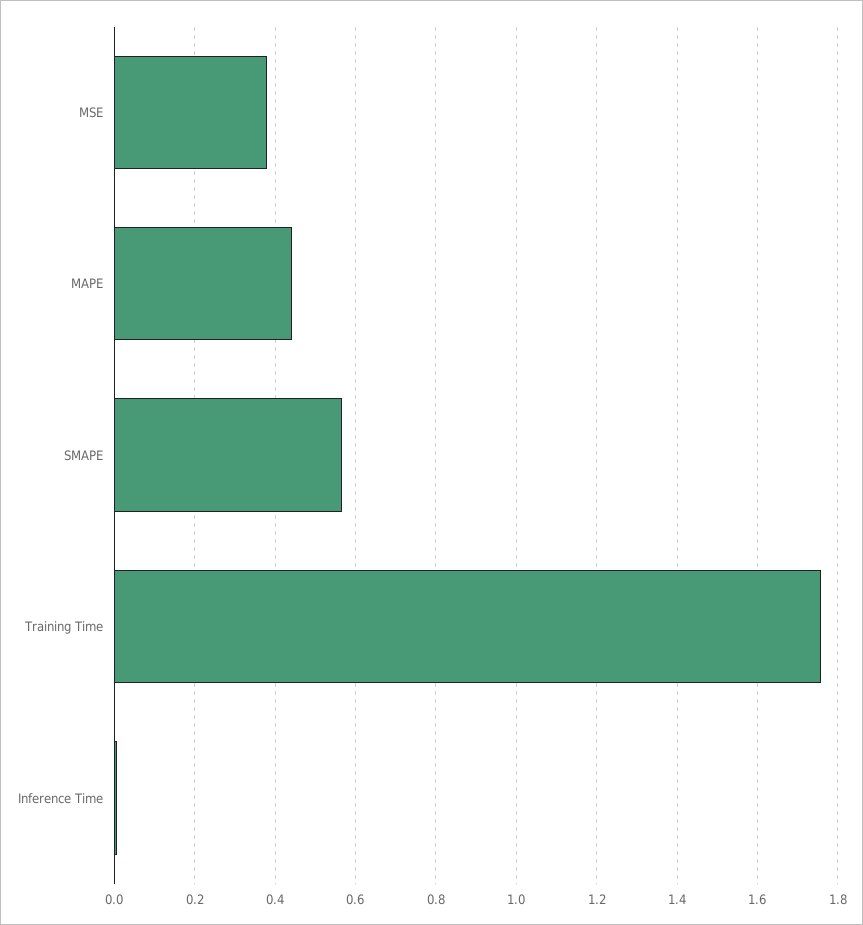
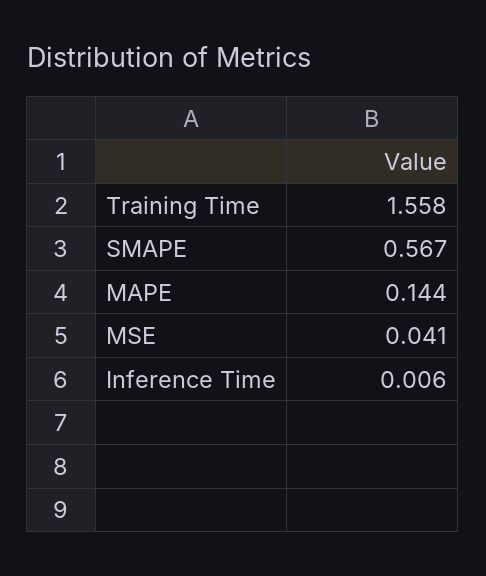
MSE: 0.38 -> 0.041
MAPE: 0.44 -> 0.144
Training Time: 1.76 -> 1.558

